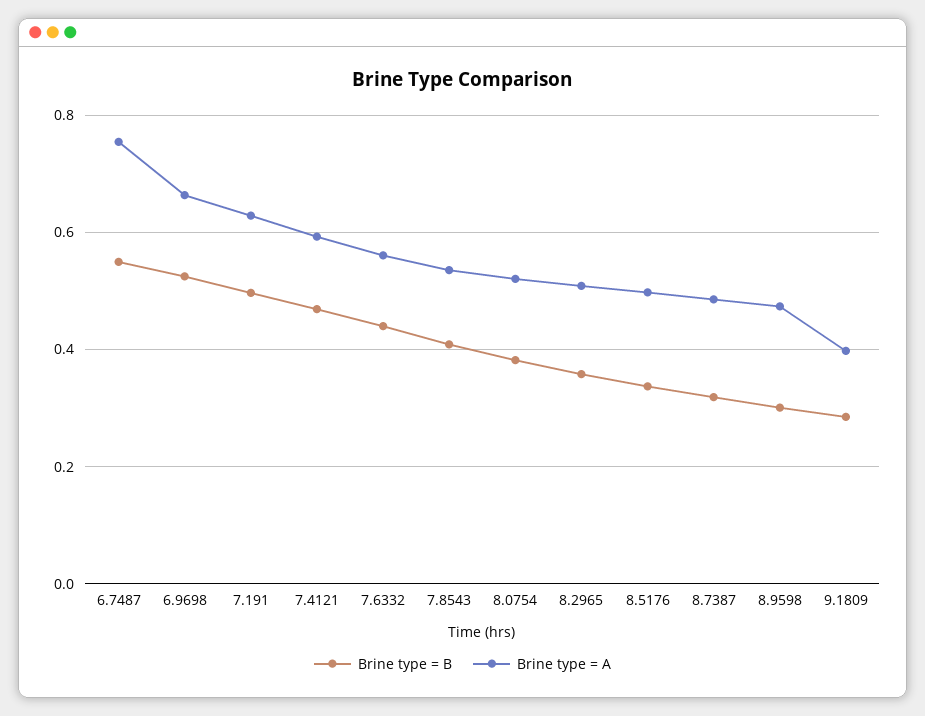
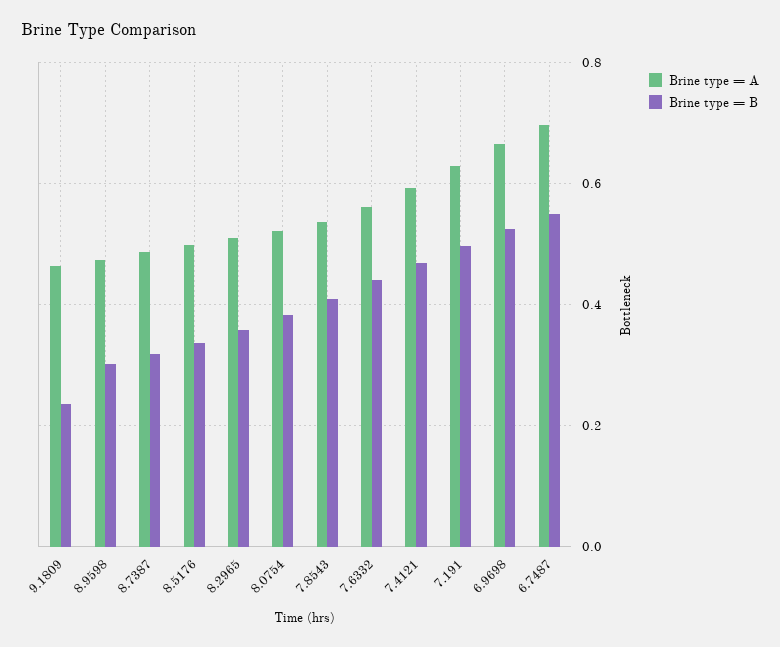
Brine type = A, 6.7487: 0.76 -> 0.7
Brine type = B, 9.1809: 0.28 -> 0.24
Brine type = A, 9.1809: 0.4 -> 0.46

